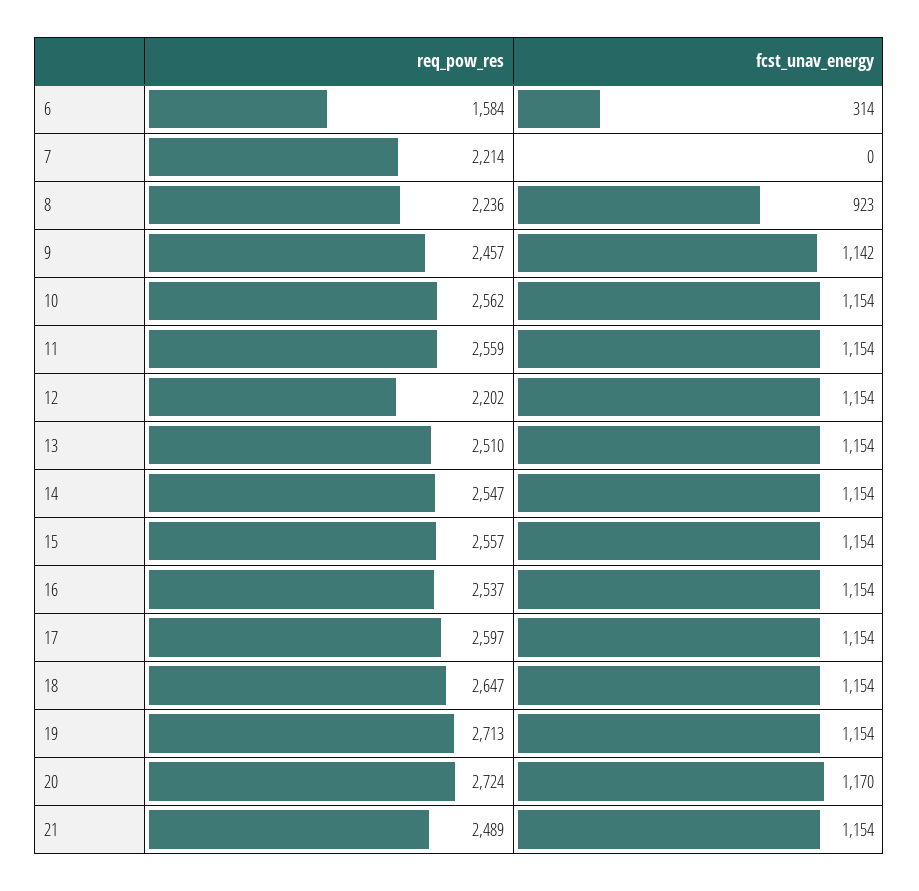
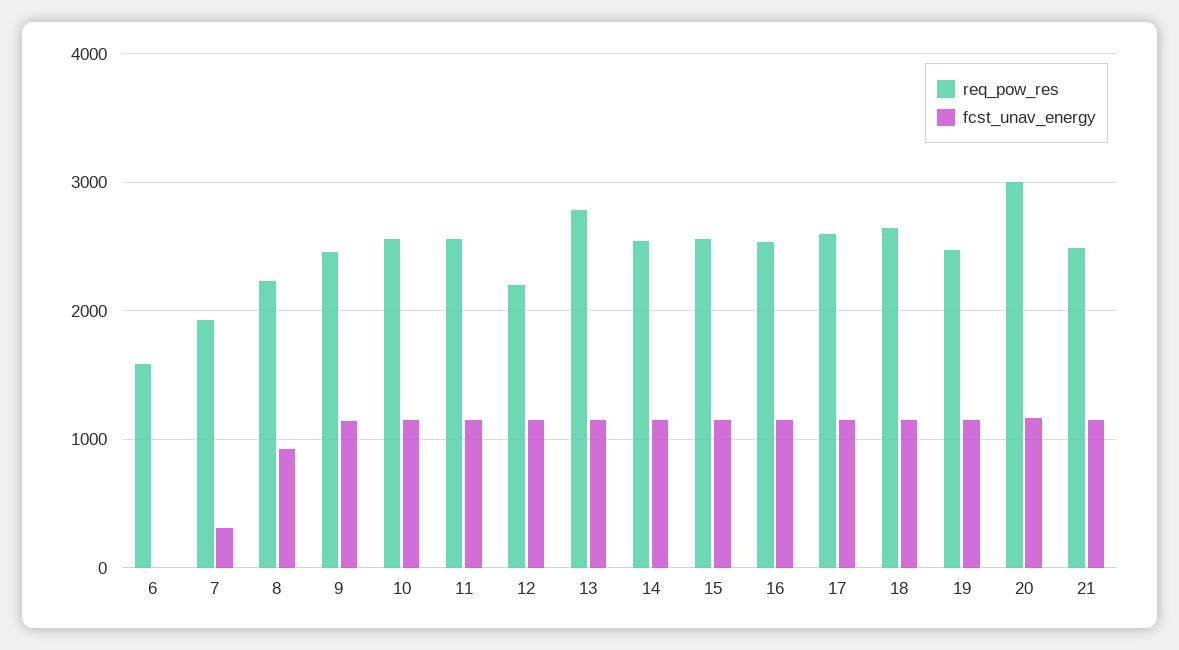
fcst_unav_energy, 6: 314 -> 0
req_pow_res, 7: 2214 -> 1900
fcst_unav_energy, 7: 0 -> 300
req_pow_res, 13: 2510 -> 2800
req_pow_res, 19: 2713 -> 2500
req_pow_res, 20: 2724 -> 3000

